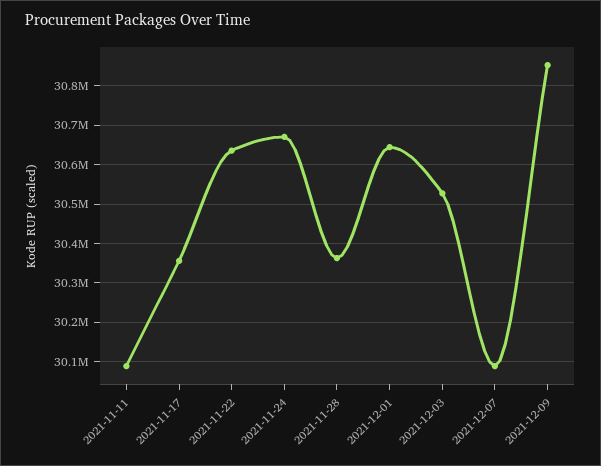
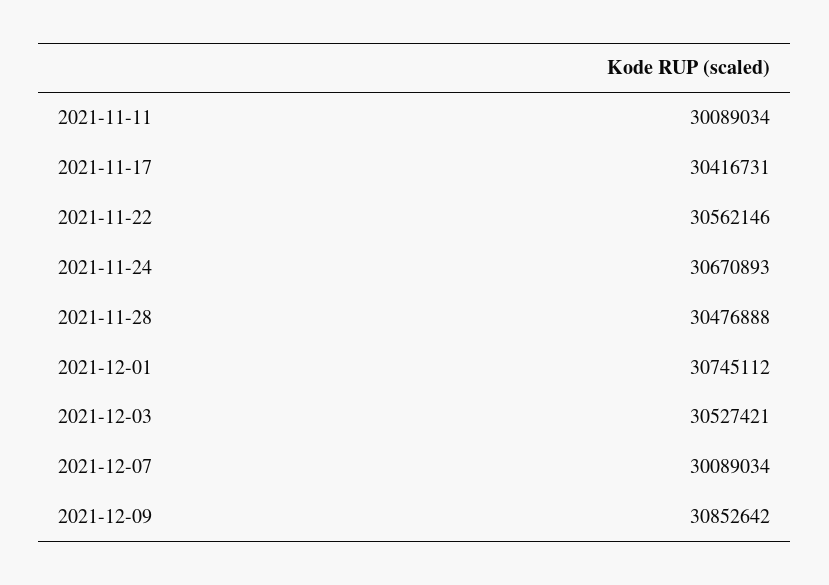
2021-11-17: 30360000 -> 30416731
2021-11-22: 30640000 -> 30562146
2021-11-28: 30360000 -> 30476888
2021-12-01: 30640000 -> 30745112

